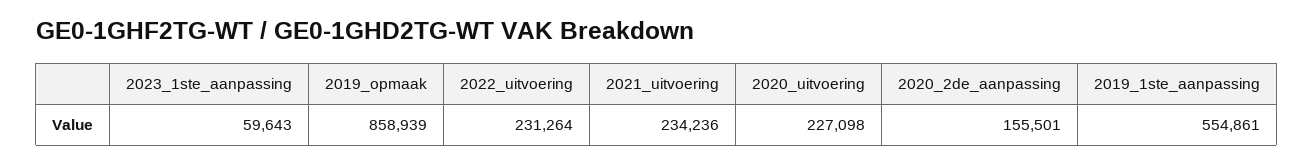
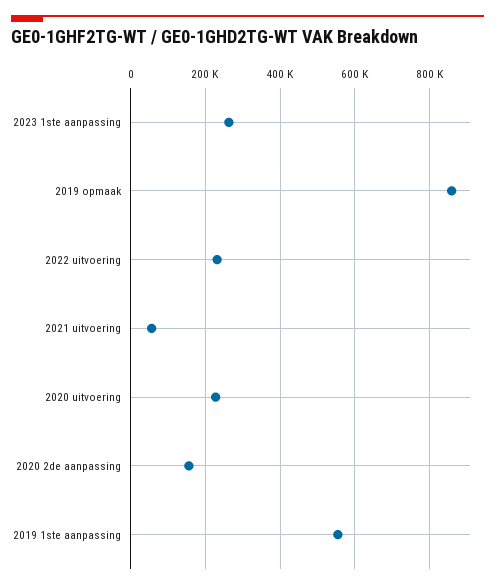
2023_1ste_aanpassing: 59643 -> 260000
2021_uitvoering: 234236 -> 60000

